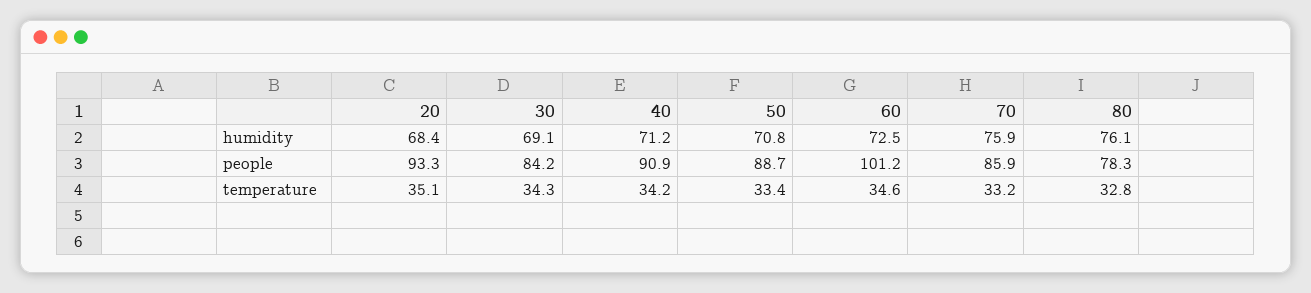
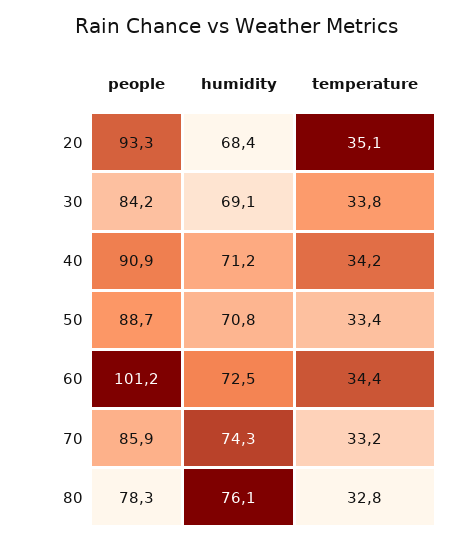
70, humidity: 75.9 -> 74.3
30, temperature: 34.3 -> 33.8
60, temperature: 34.6 -> 34.4

